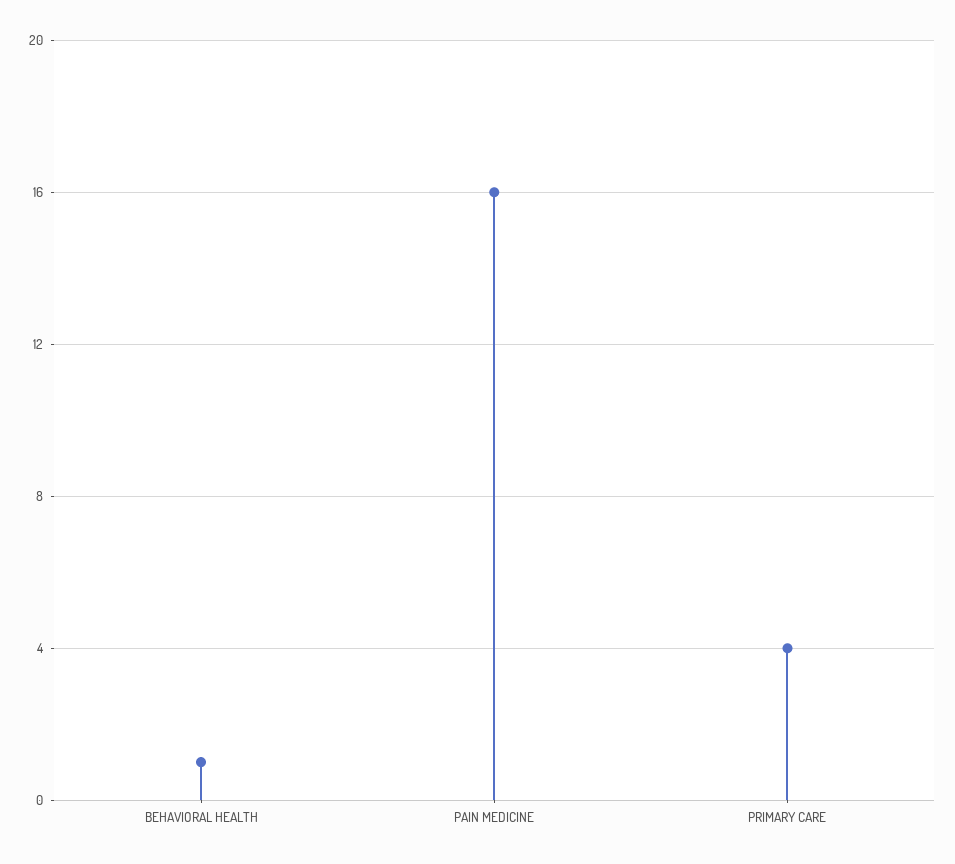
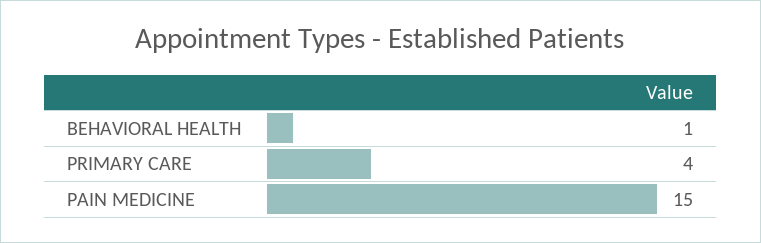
PAIN MEDICINE: 16 -> 15

